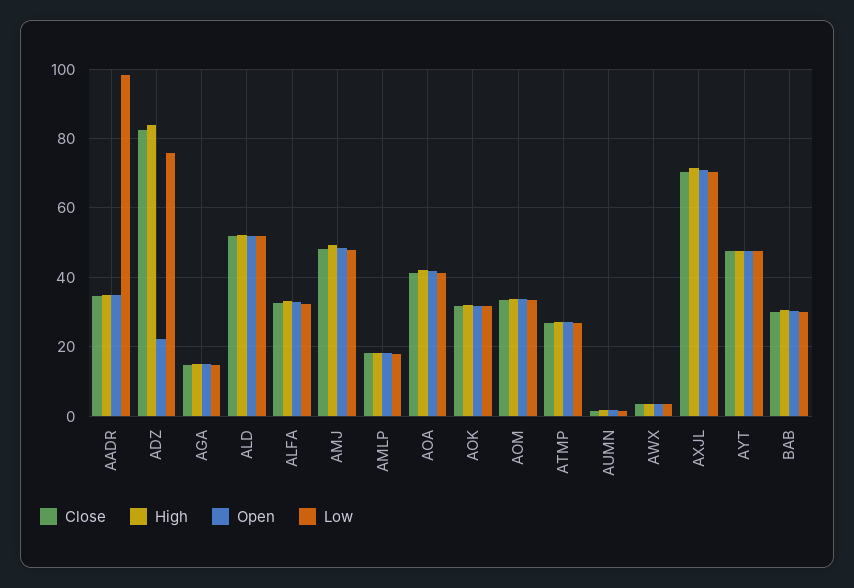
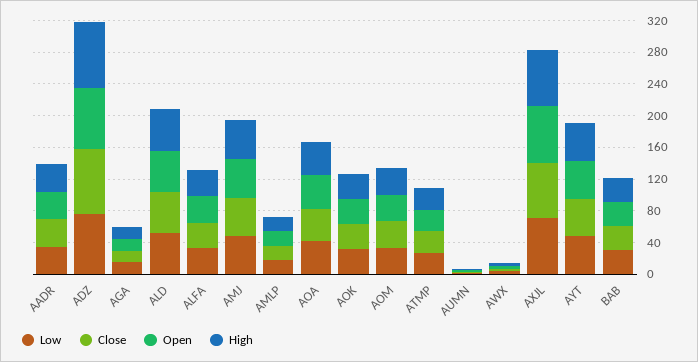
Low, AADR: 98 -> 40
Open, ADZ: 22 -> 80

